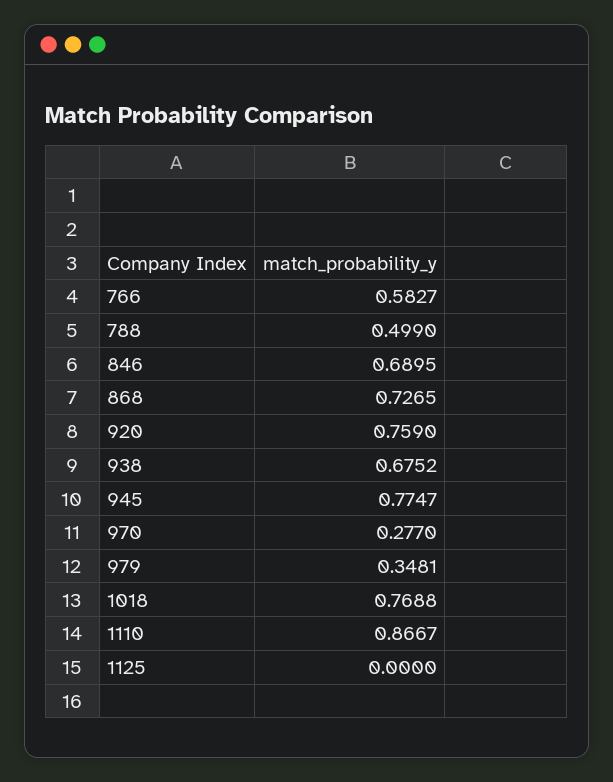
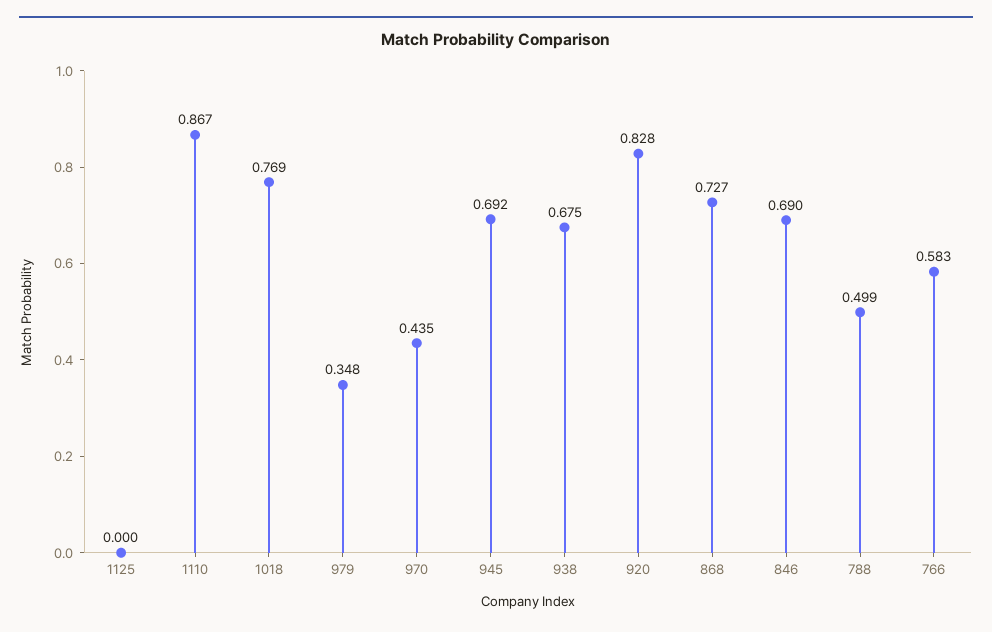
920: 0.759 -> 0.828
945: 0.7747 -> 0.692
970: 0.277 -> 0.435

